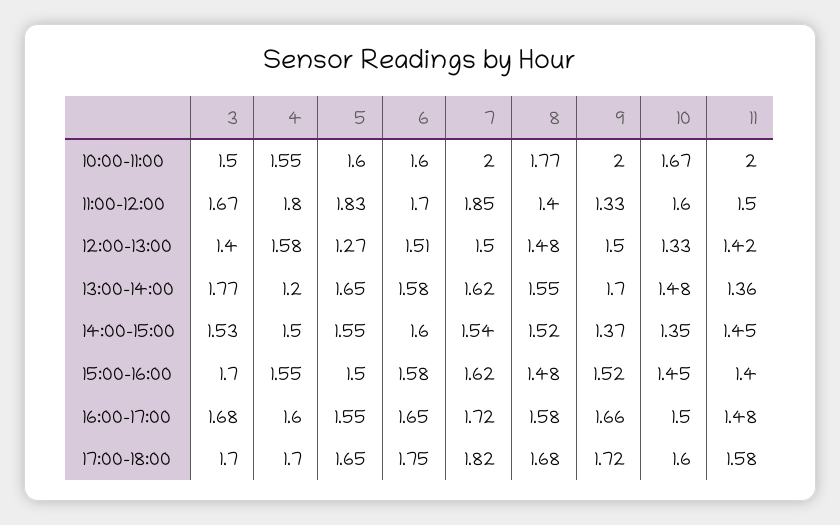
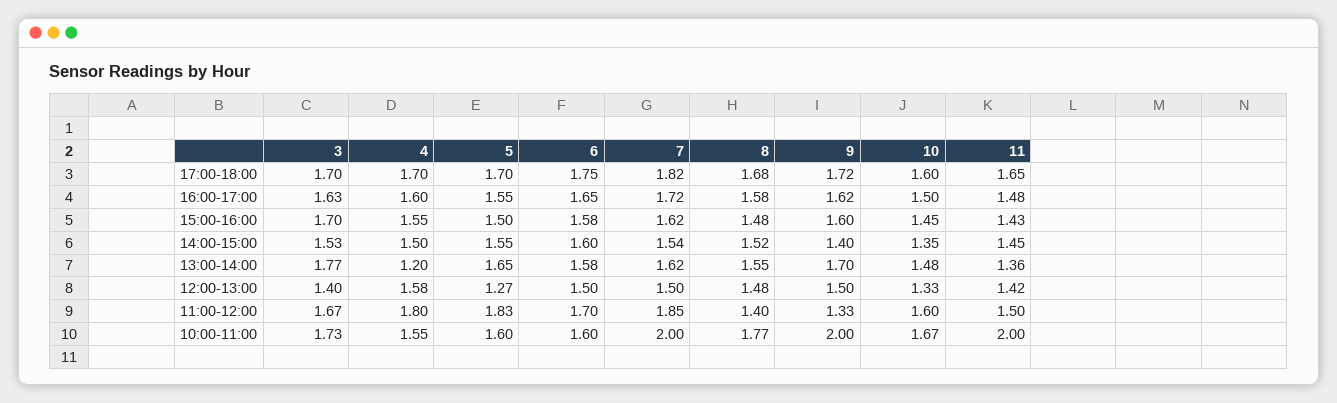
3, 10:00-11:00: 1.5 -> 1.73
6, 12:00-13:00: 1.51 -> 1.5
9, 14:00-15:00: 1.37 -> 1.4
9, 15:00-16:00: 1.52 -> 1.6
11, 15:00-16:00: 1.4 -> 1.43
3, 16:00-17:00: 1.68 -> 1.63
9, 16:00-17:00: 1.66 -> 1.62
5, 17:00-18:00: 1.65 -> 1.7
11, 17:00-18:00: 1.58 -> 1.65

